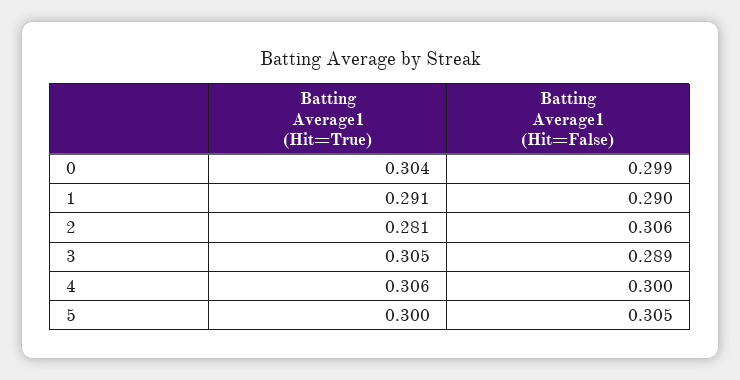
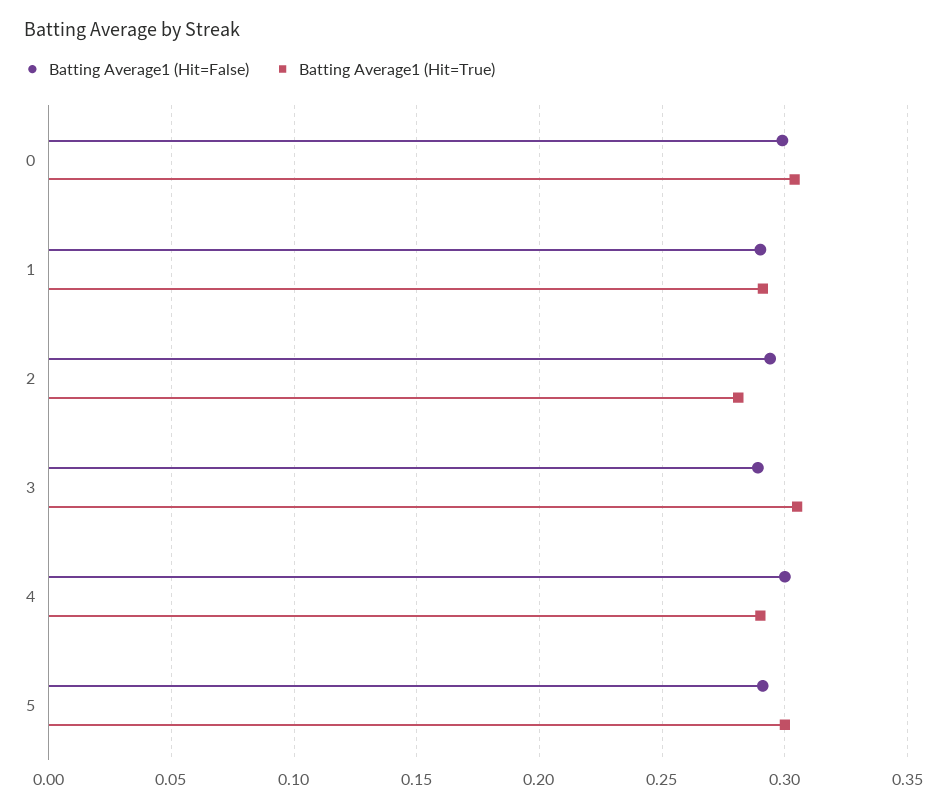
Batting Average1 (Hit=False), 2: 0.306 -> 0.295
Batting Average1 (Hit=True), 4: 0.306 -> 0.29
Batting Average1 (Hit=False), 5: 0.305 -> 0.29

